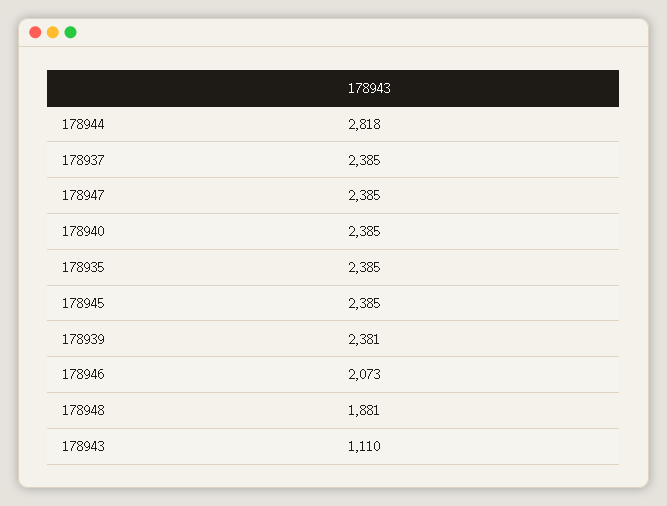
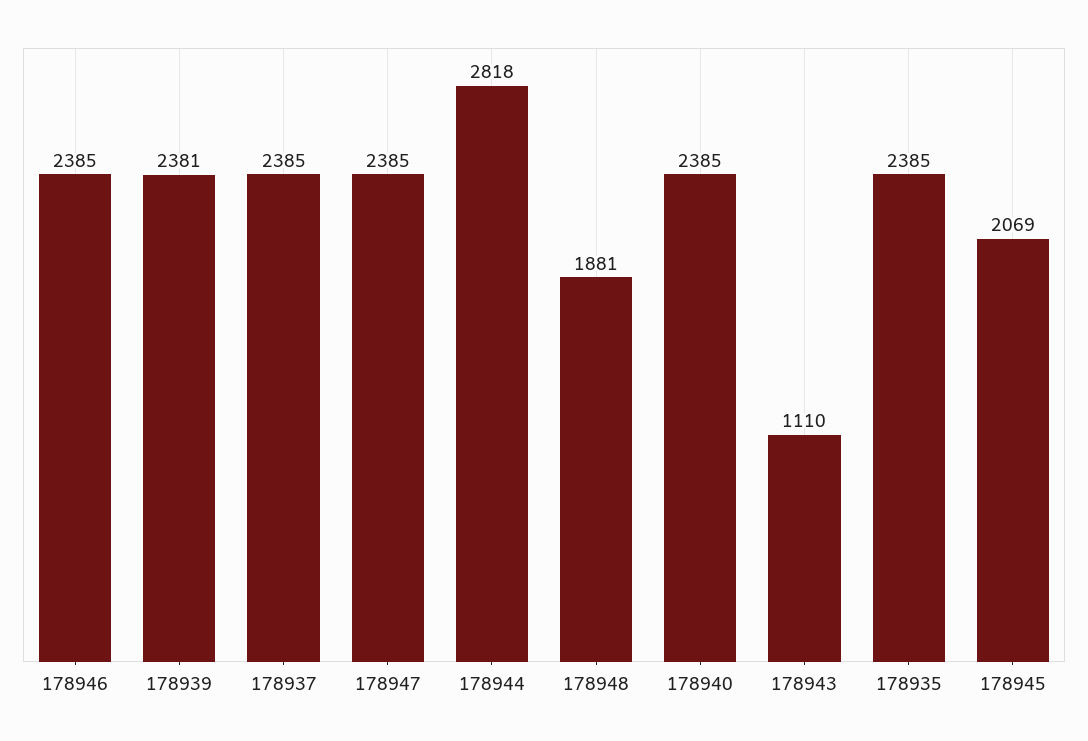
178945: 2385 -> 2069
178946: 2073 -> 2385

